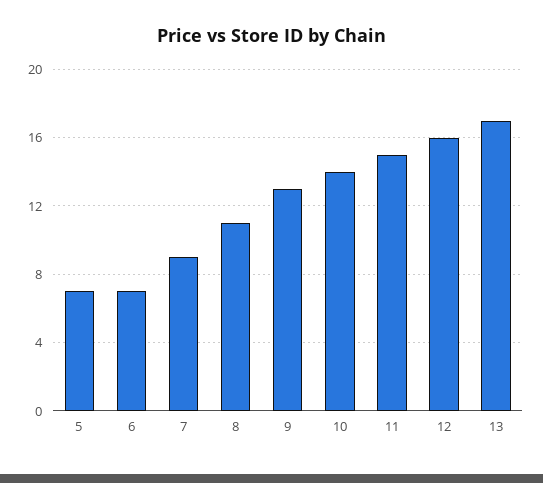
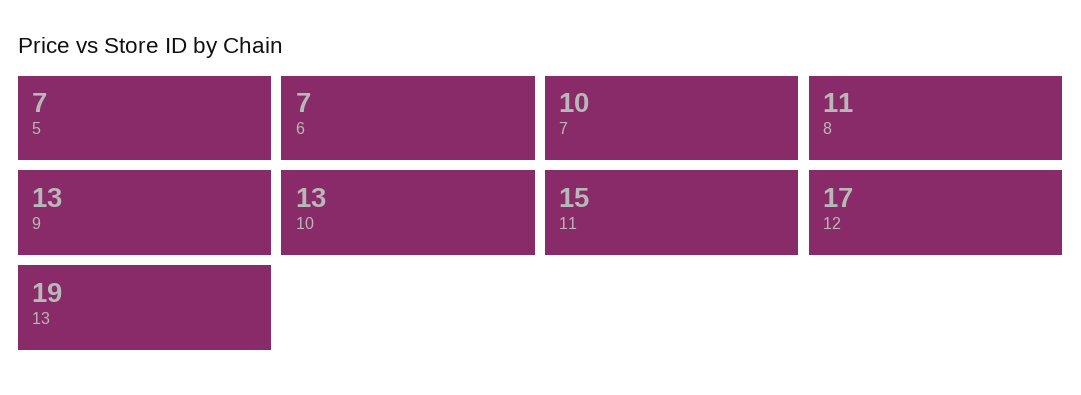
7: 9 -> 10
10: 14 -> 13
12: 16 -> 17
13: 17 -> 19

